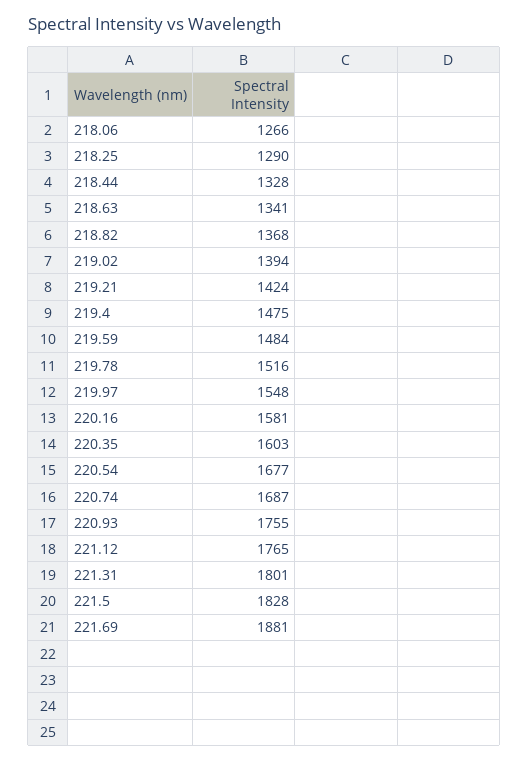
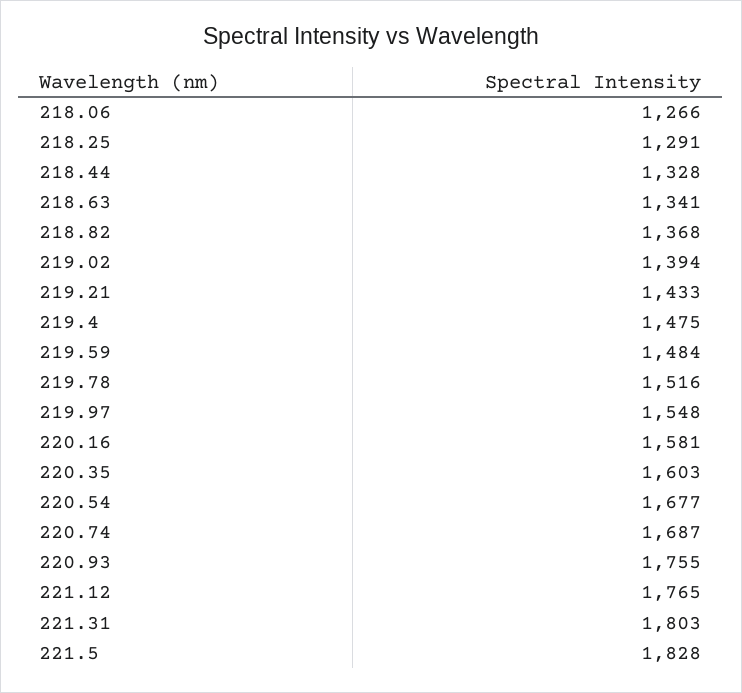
218.25: 1290 -> 1291
219.21: 1424 -> 1433
221.31: 1801 -> 1803
221.69: 1881 -> none

